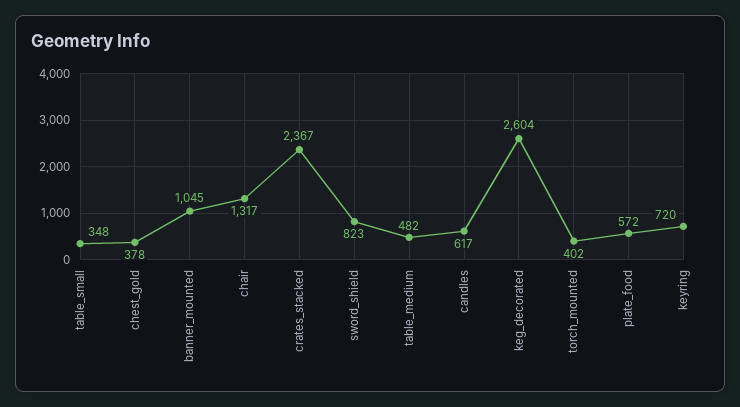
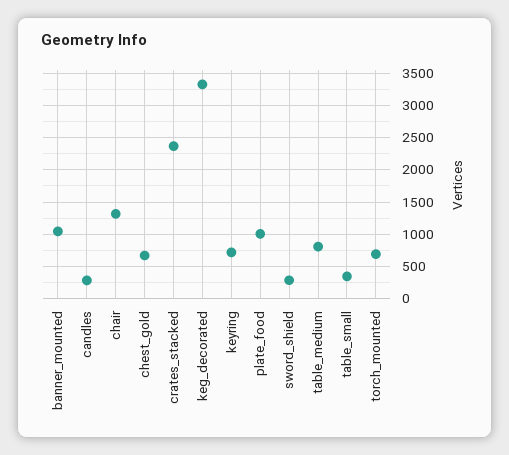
chest_gold: 378 -> 700
sword_shield: 823 -> 300
table_medium: 482 -> 800
candles: 617 -> 300
keg_decorated: 2604 -> 3300
torch_mounted: 402 -> 700
plate_food: 572 -> 1000

